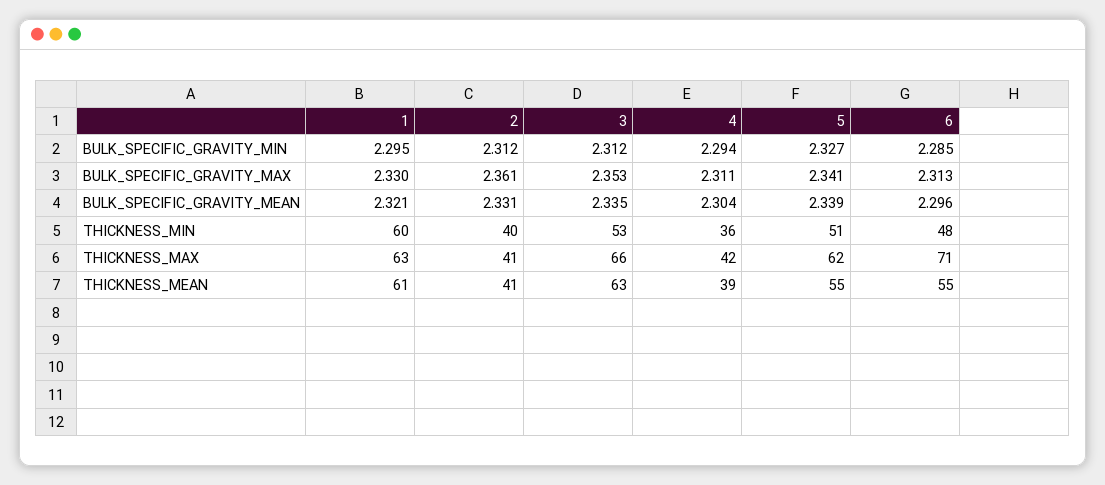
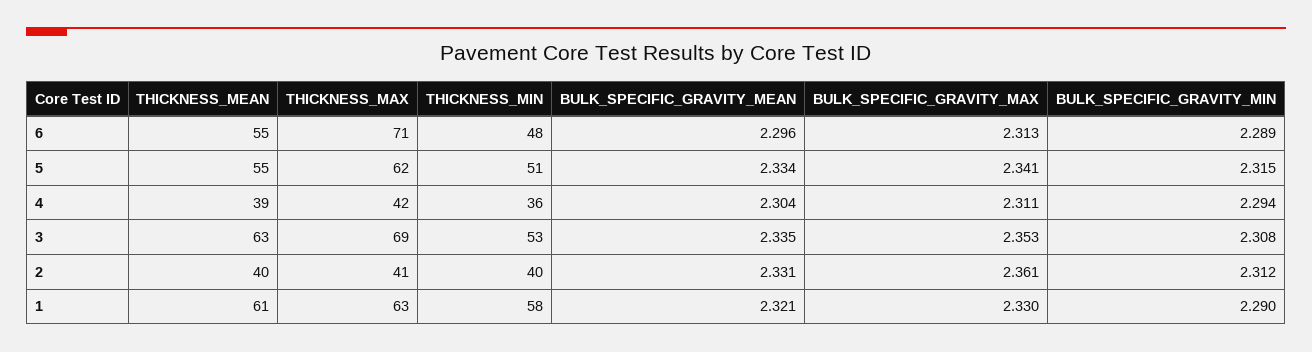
1, BULK_SPECIFIC_GRAVITY_MIN: 2.295 -> 2.29
3, BULK_SPECIFIC_GRAVITY_MIN: 2.312 -> 2.308
5, BULK_SPECIFIC_GRAVITY_MIN: 2.327 -> 2.315
6, BULK_SPECIFIC_GRAVITY_MIN: 2.285 -> 2.289
5, BULK_SPECIFIC_GRAVITY_MEAN: 2.339 -> 2.334
1, THICKNESS_MIN: 60 -> 58
3, THICKNESS_MAX: 66 -> 69
2, THICKNESS_MEAN: 41 -> 40

